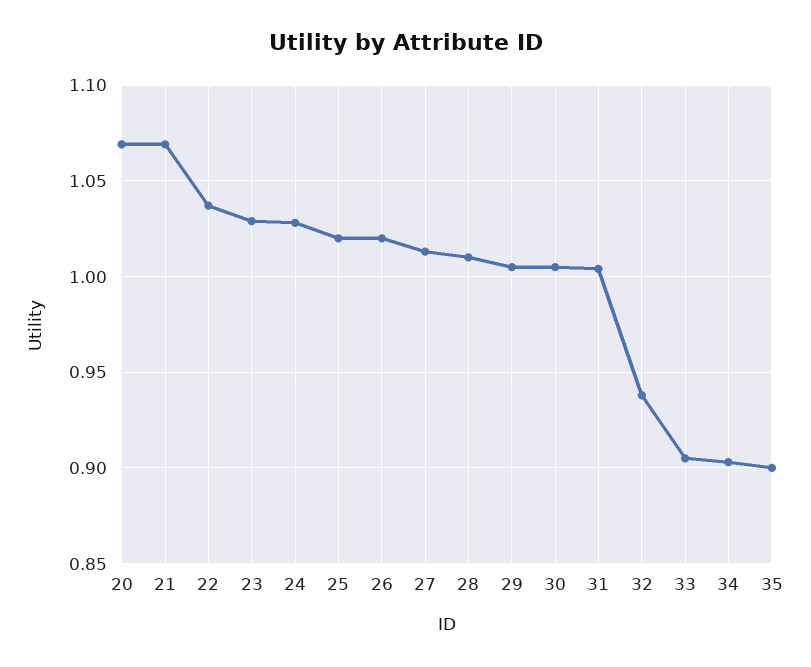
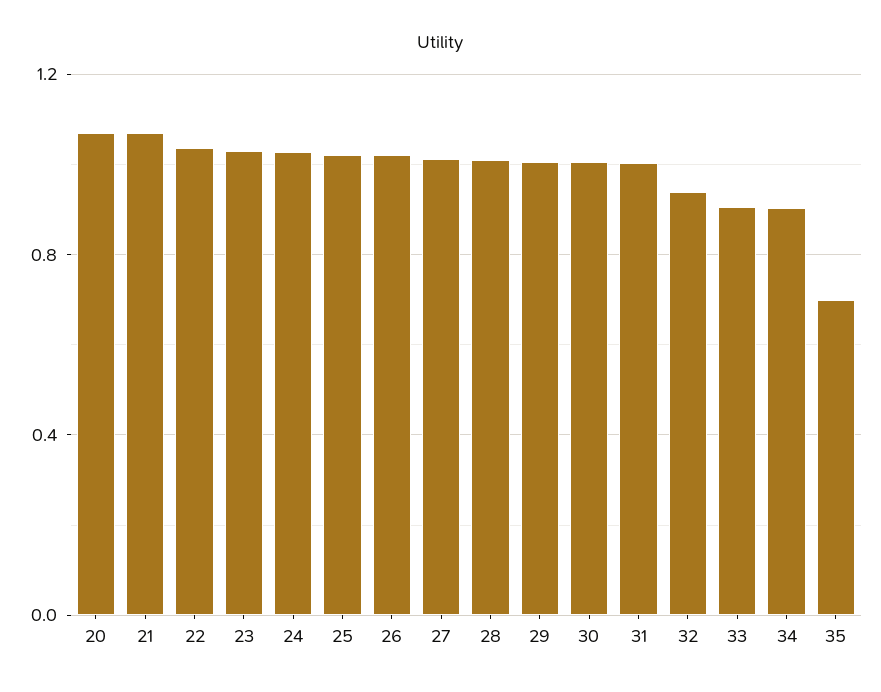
35: 0.9 -> 0.7

